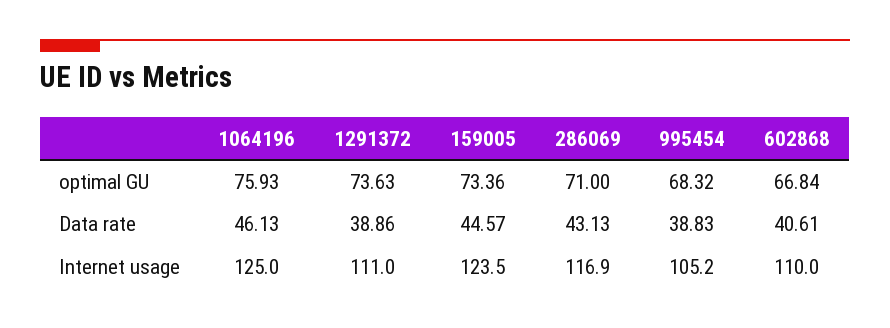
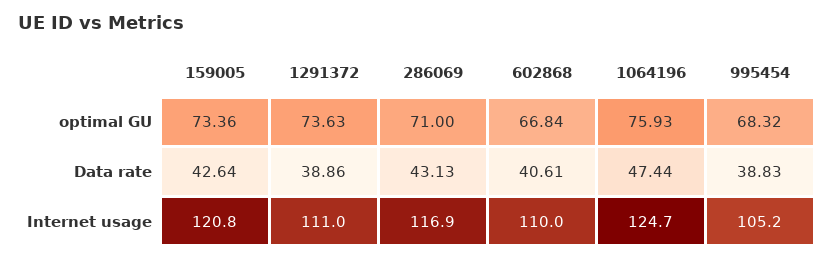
1064196, Data rate: 46.13 -> 47.44
159005, Data rate: 44.57 -> 42.64
1064196, Internet usage: 125 -> 124.7
159005, Internet usage: 123.5 -> 120.8

